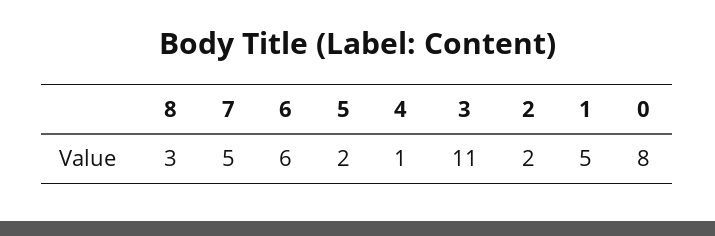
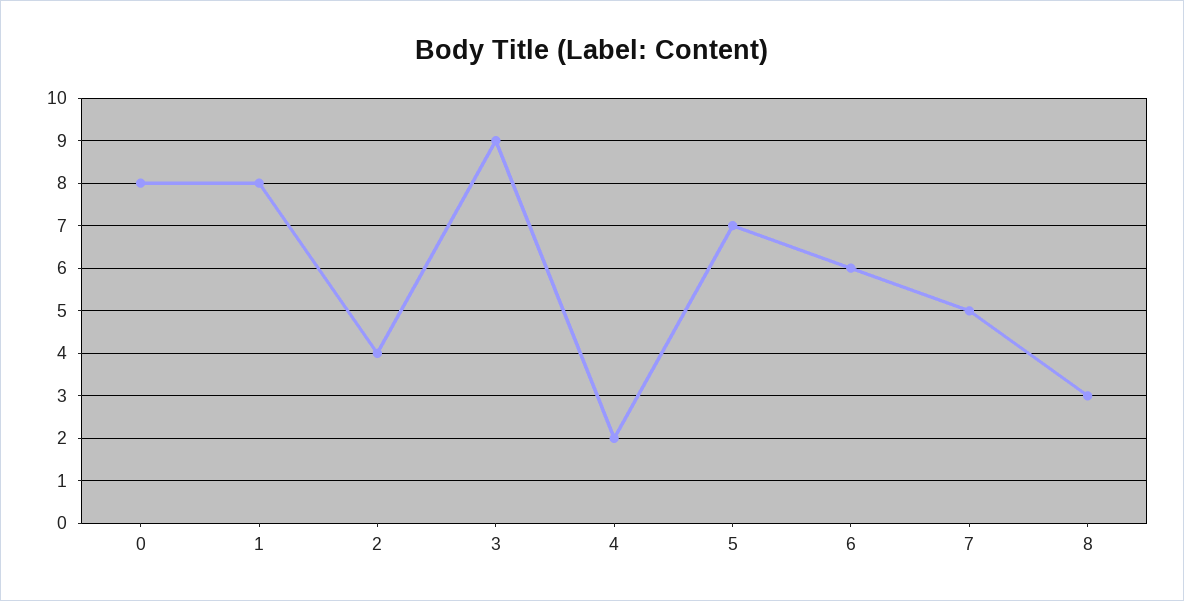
5: 2 -> 7
4: 1 -> 2
3: 11 -> 9
2: 2 -> 4
1: 5 -> 8

